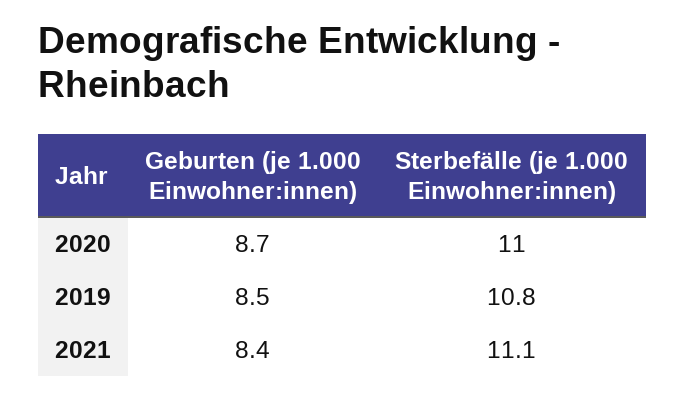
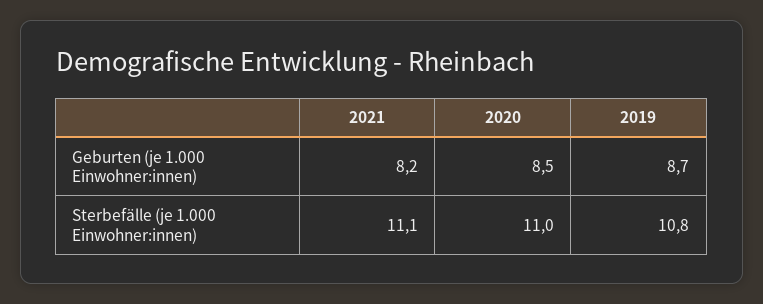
Geburten (je 1.000 Einwohner:innen), 2020: 8.7 -> 8.5
Geburten (je 1.000 Einwohner:innen), 2019: 8.5 -> 8.7
Geburten (je 1.000 Einwohner:innen), 2021: 8.4 -> 8.2

